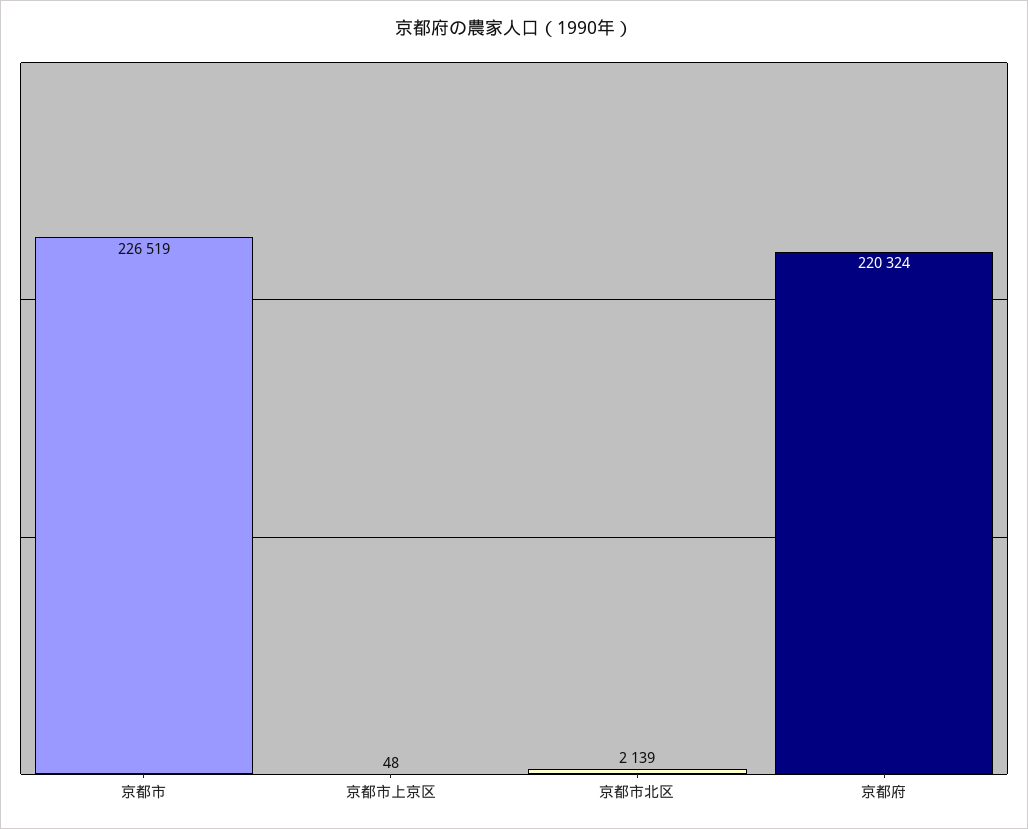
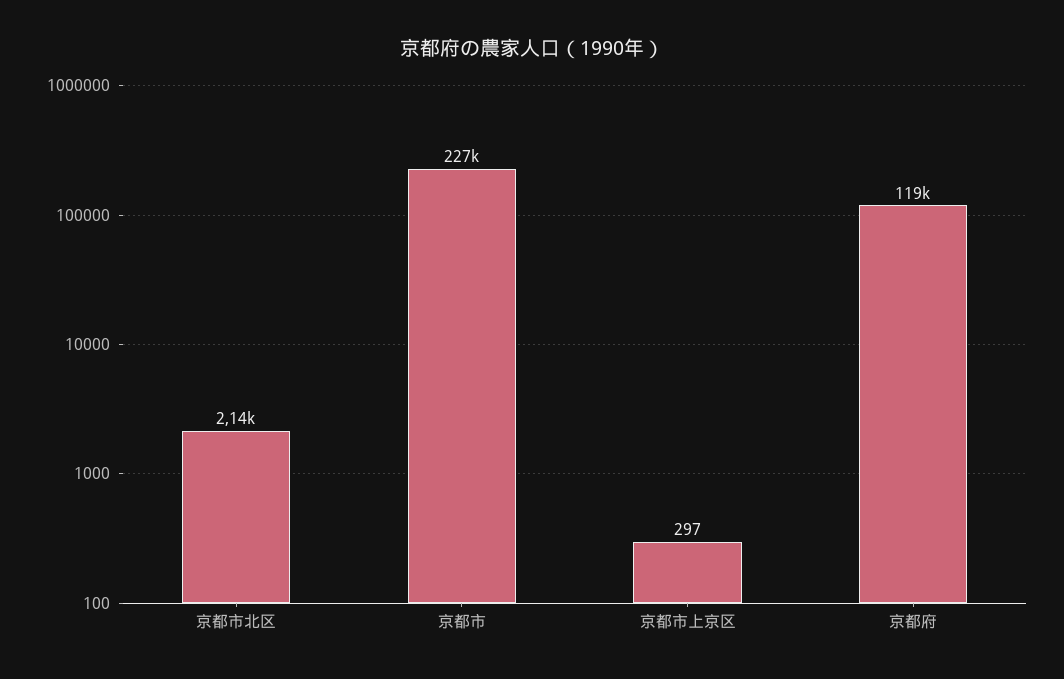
京都市上京区: 48 -> 297
京都府: 220324 -> 119000

